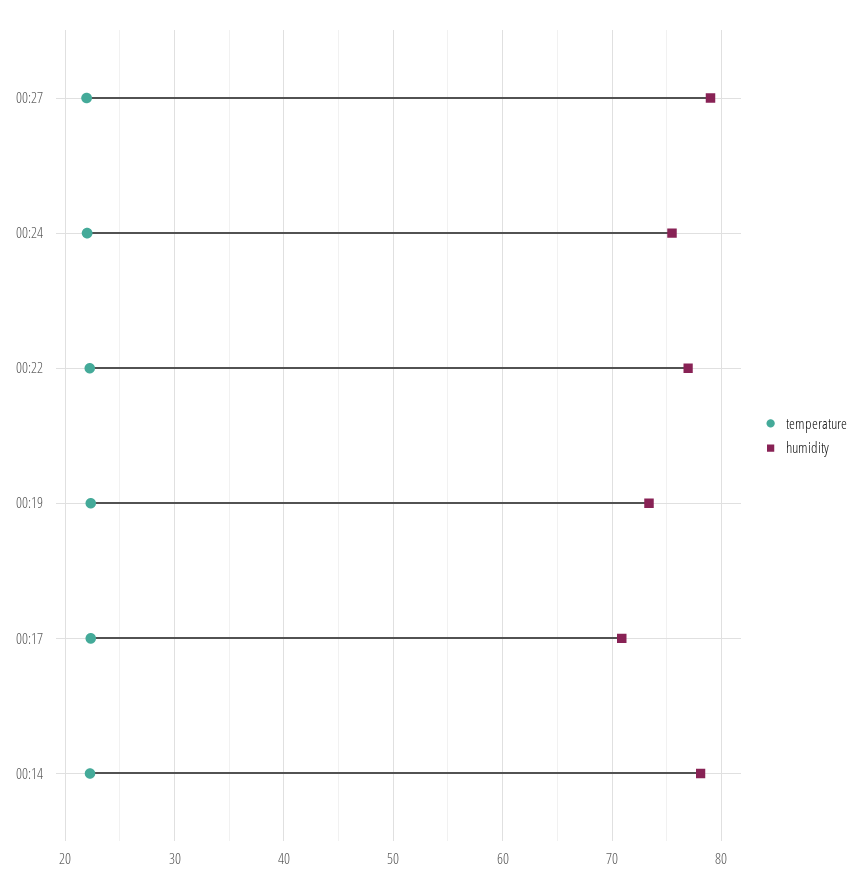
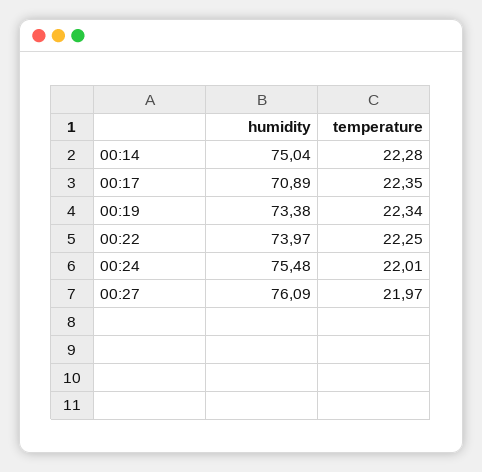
humidity, 00:27: 79 -> 76.09
humidity, 00:22: 77 -> 73.97
humidity, 00:14: 78 -> 75.04

